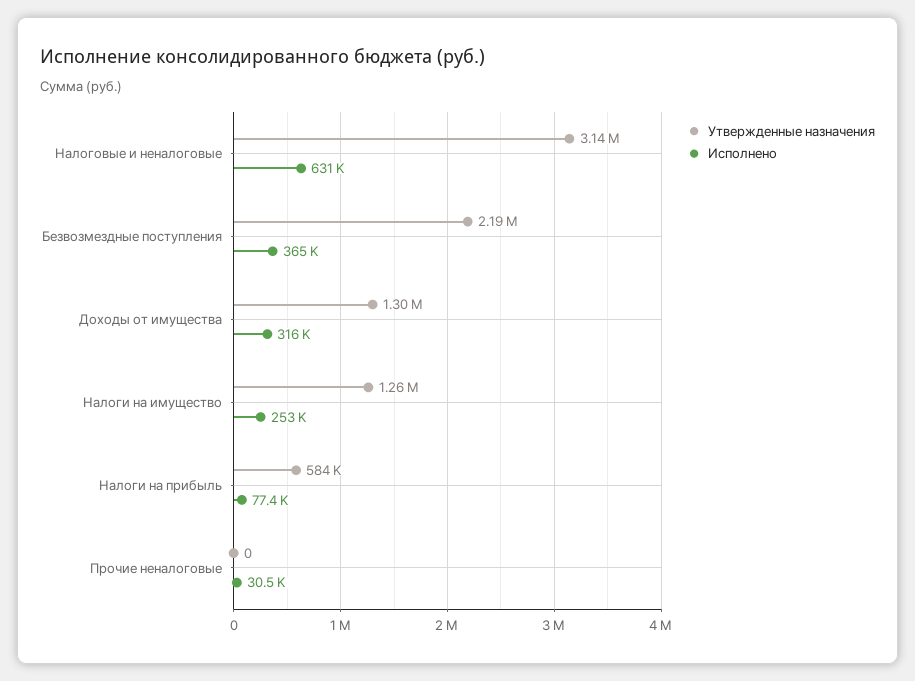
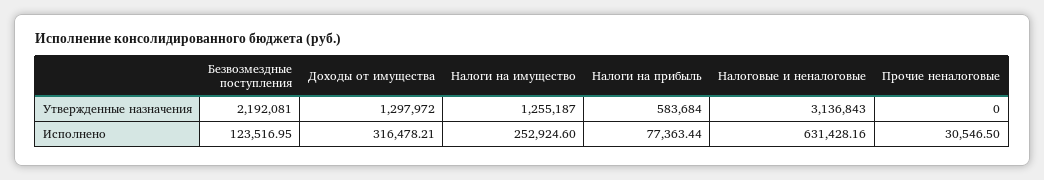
Исполнено, Безвозмездные поступления: 365000 -> 123516.95

